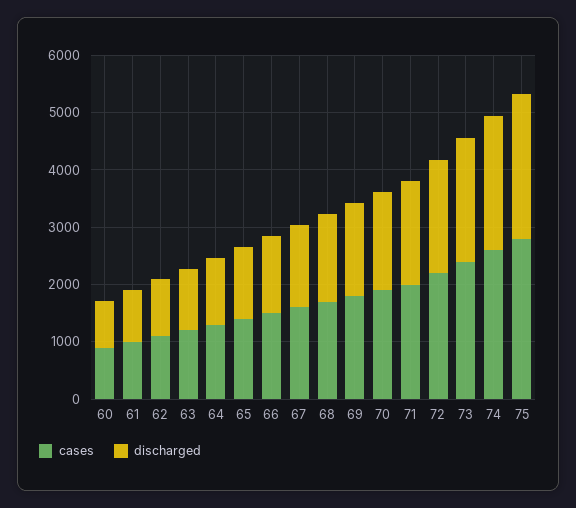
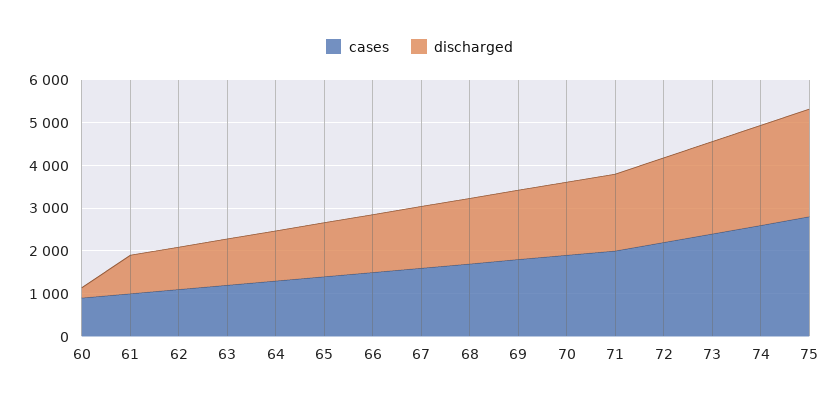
discharged, 60: 800 -> 200

